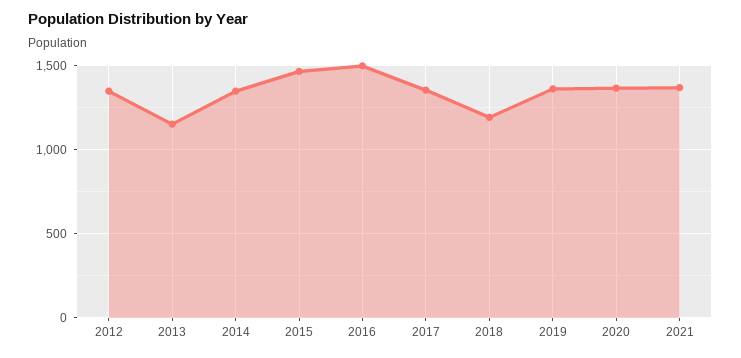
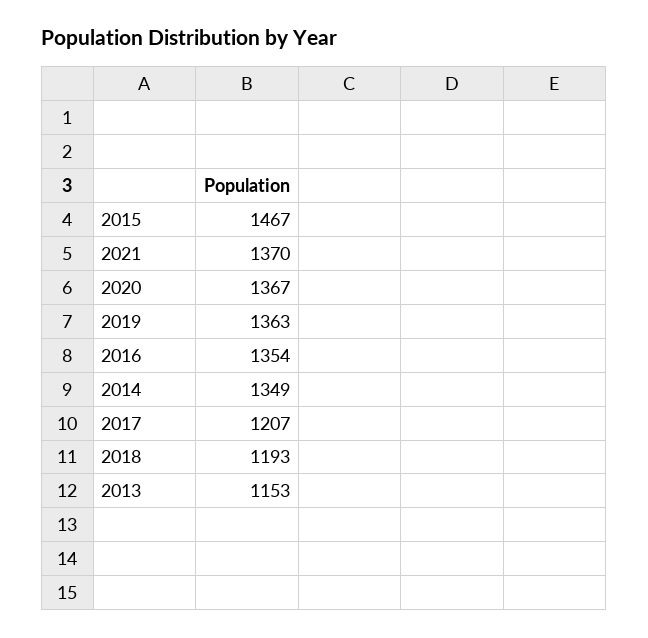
2012: 1350 -> none
2016: 1500 -> 1354
2017: 1350 -> 1207

